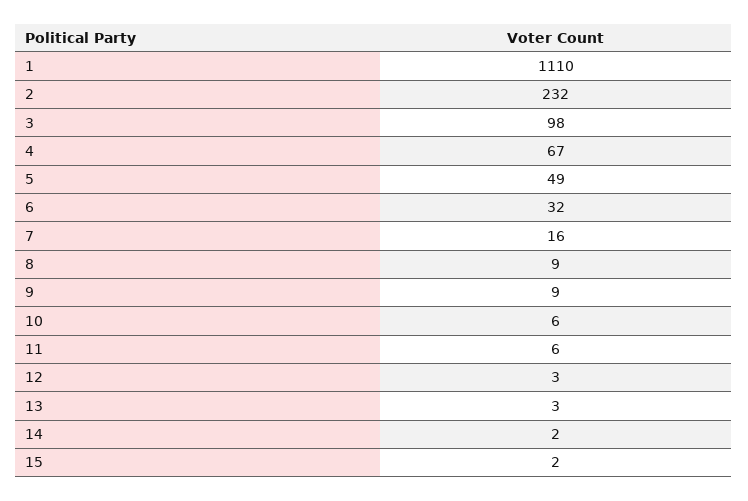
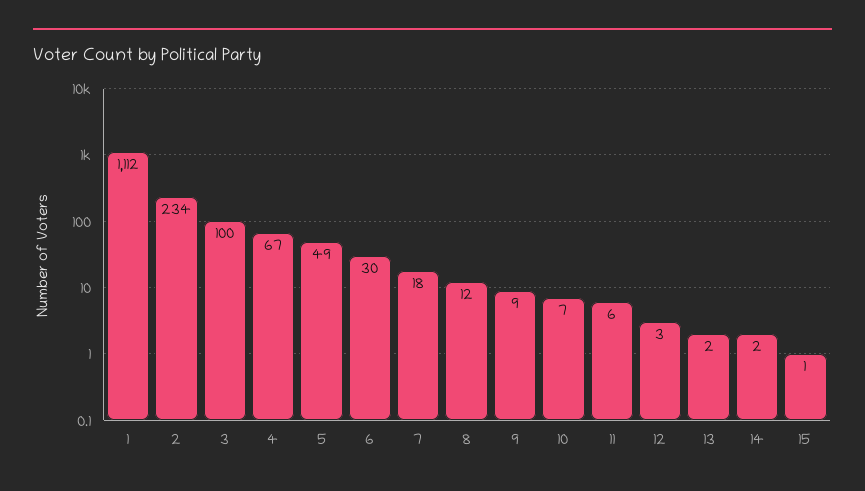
1: 1110 -> 1112
2: 232 -> 234
3: 98 -> 100
6: 32 -> 30
7: 16 -> 18
8: 9 -> 12
10: 6 -> 7
13: 3 -> 2
15: 2 -> 1

